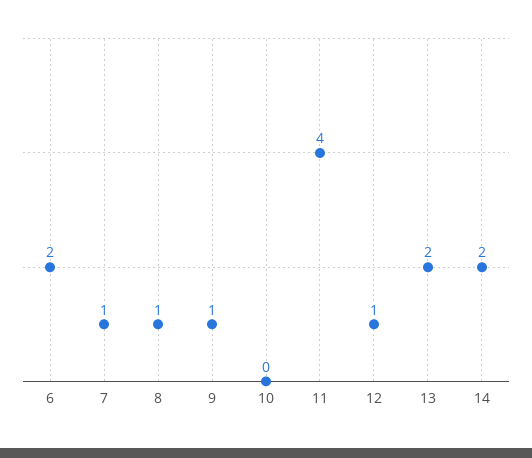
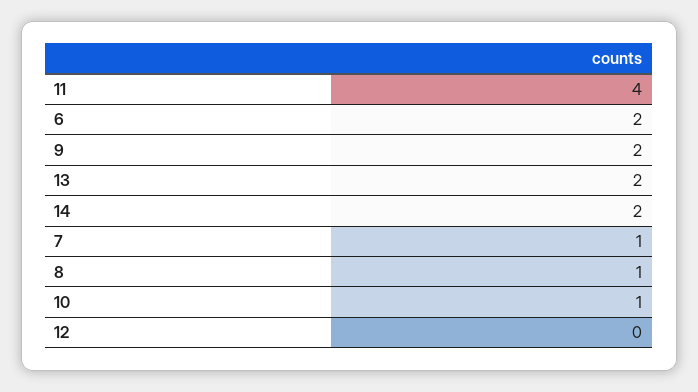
9: 1 -> 2
10: 0 -> 1
12: 1 -> 0

